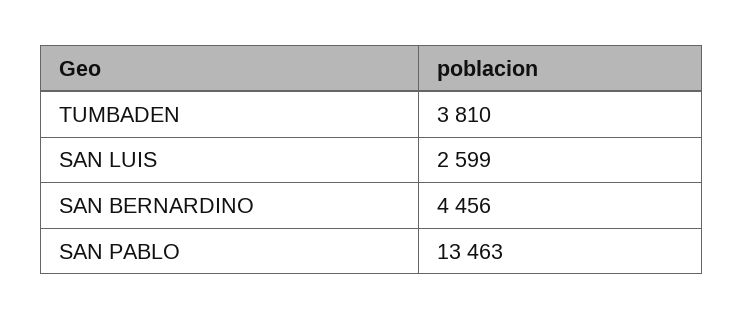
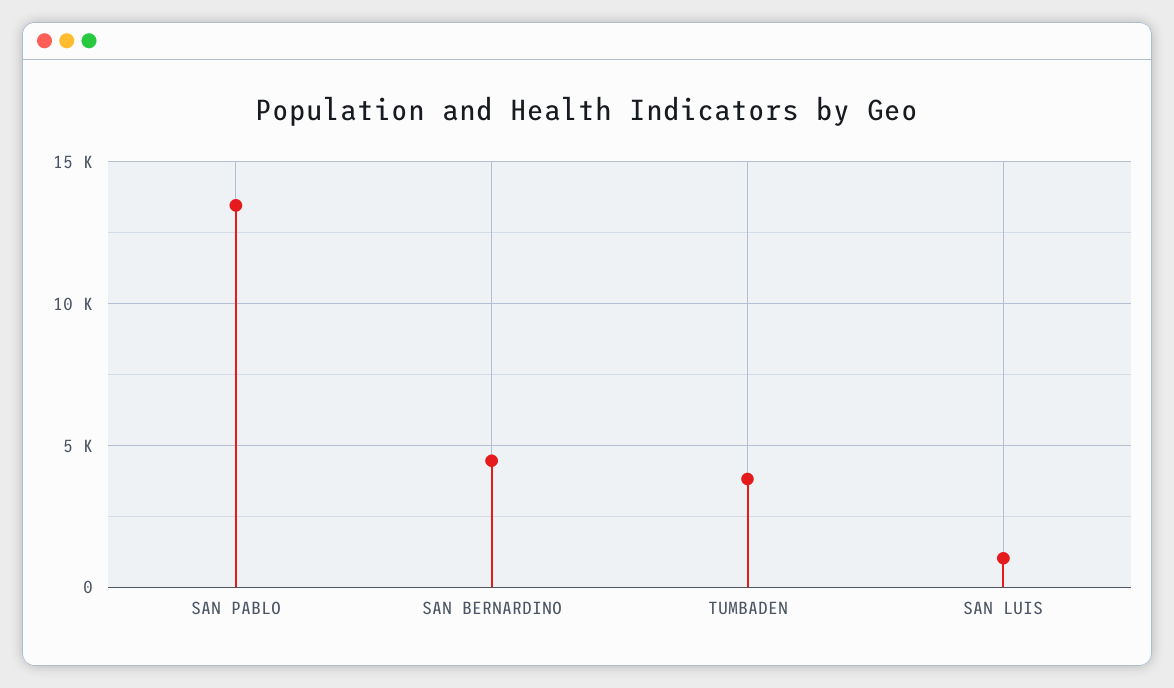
SAN LUIS: 2599 -> 1000

